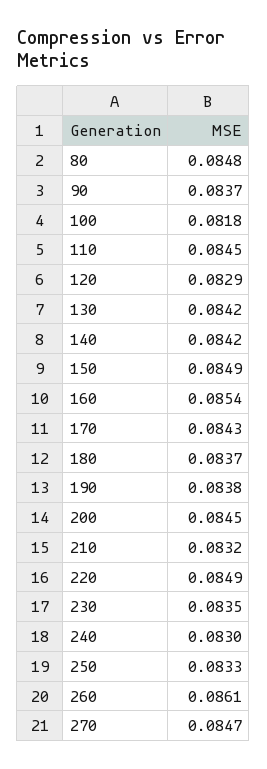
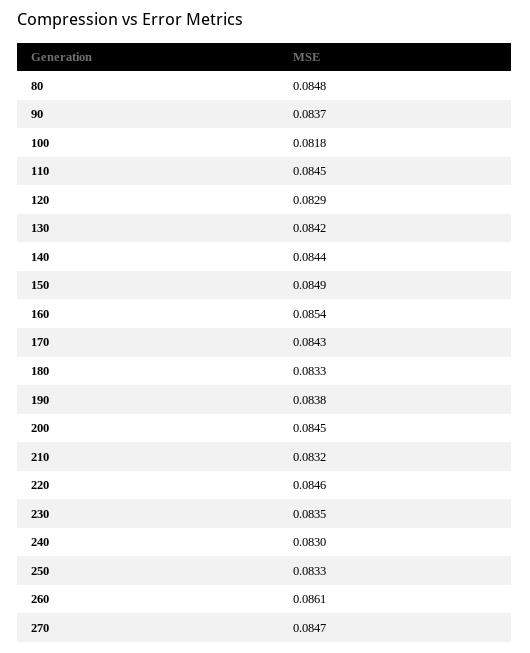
140: 0.0842 -> 0.0844
180: 0.0837 -> 0.0833
220: 0.0849 -> 0.0846

